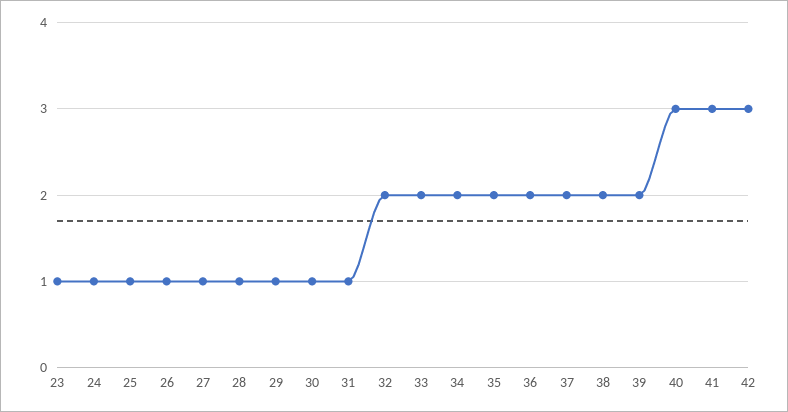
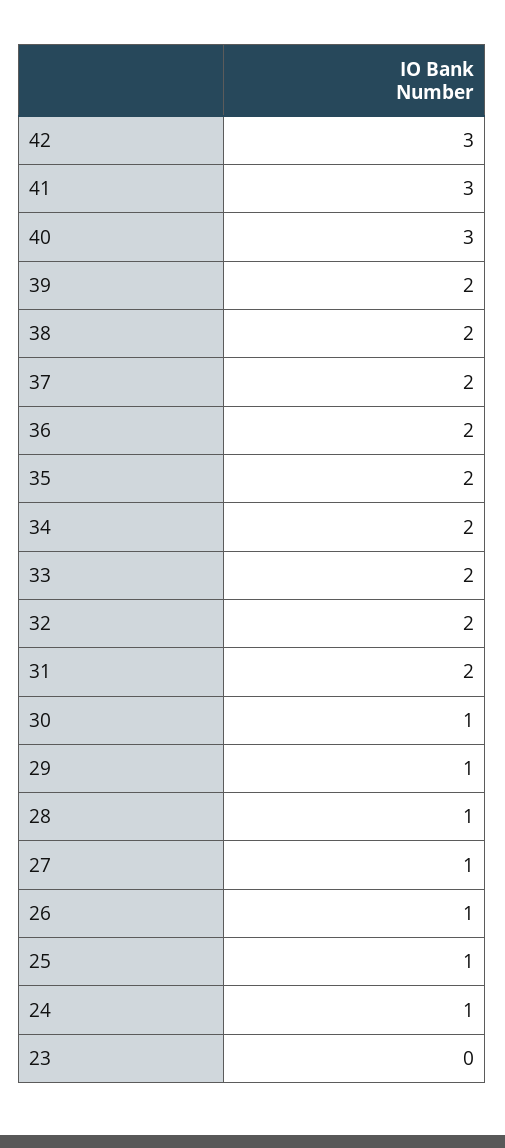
23: 1 -> 0
31: 1 -> 2

